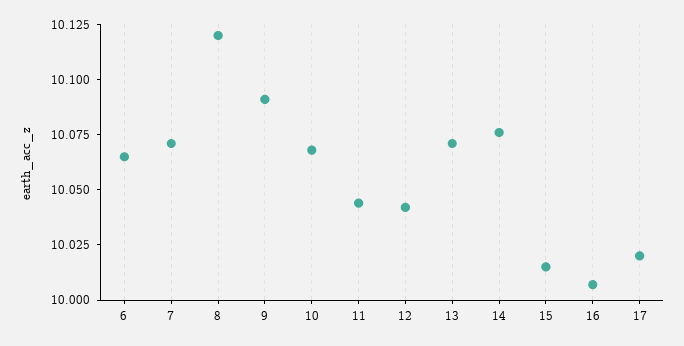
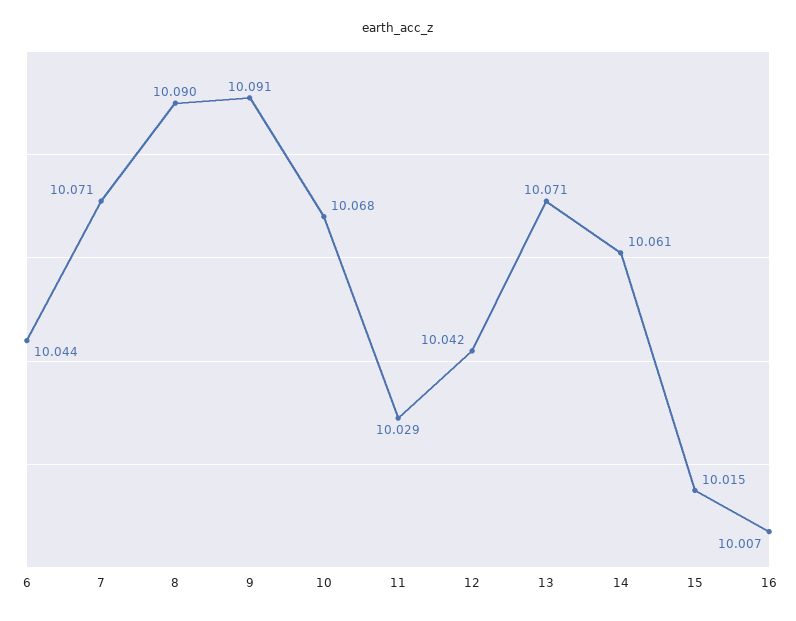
6: 10.065 -> 10.044
8: 10.12 -> 10.09
11: 10.045 -> 10.029
14: 10.075 -> 10.061
17: 10.02 -> none

